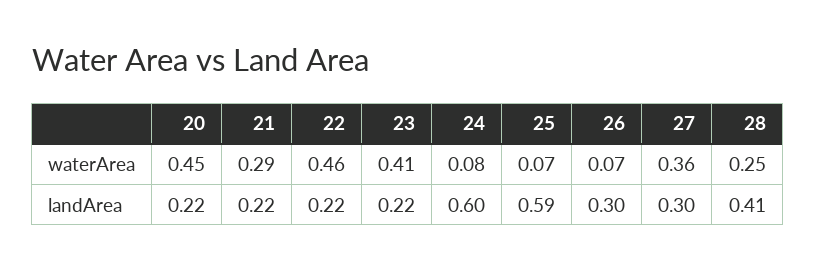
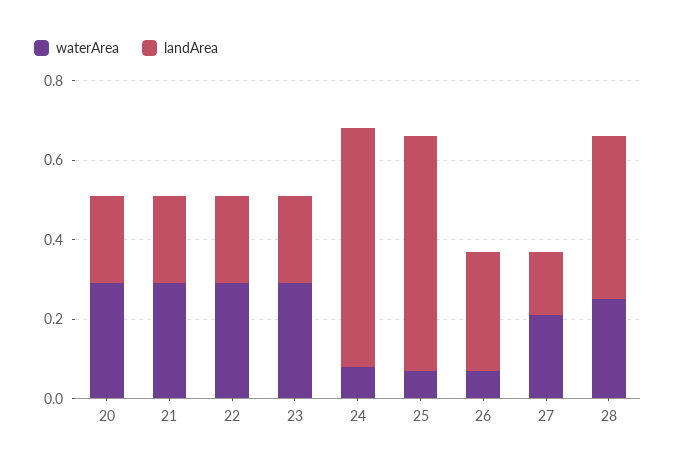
waterArea, 20: 0.45 -> 0.3
waterArea, 22: 0.46 -> 0.3
waterArea, 23: 0.41 -> 0.3
waterArea, 27: 0.36 -> 0.2
landArea, 27: 0.3 -> 0.15

